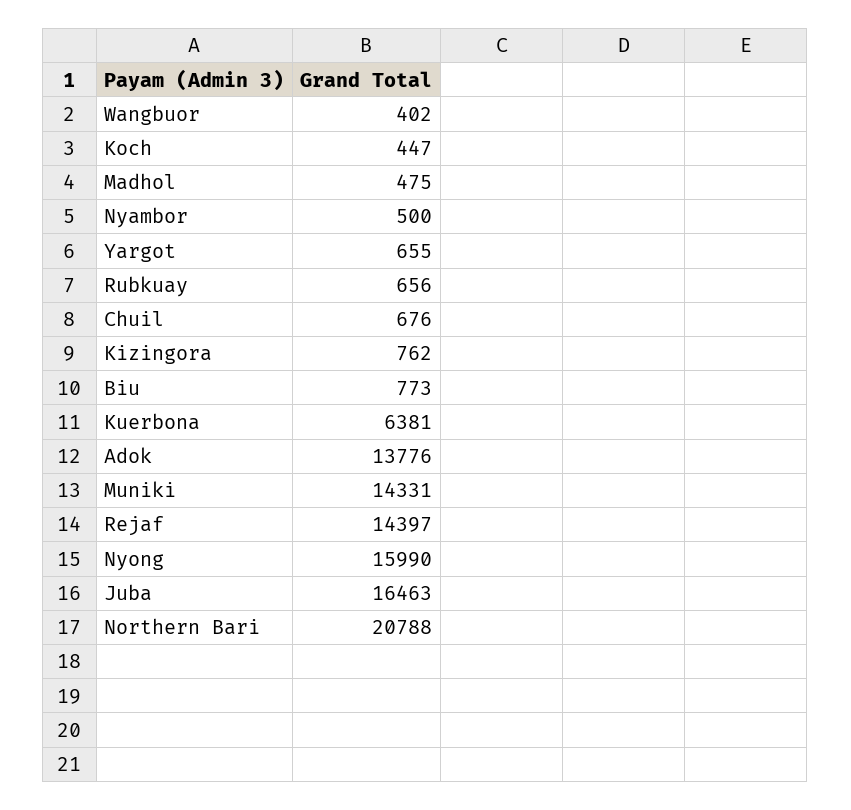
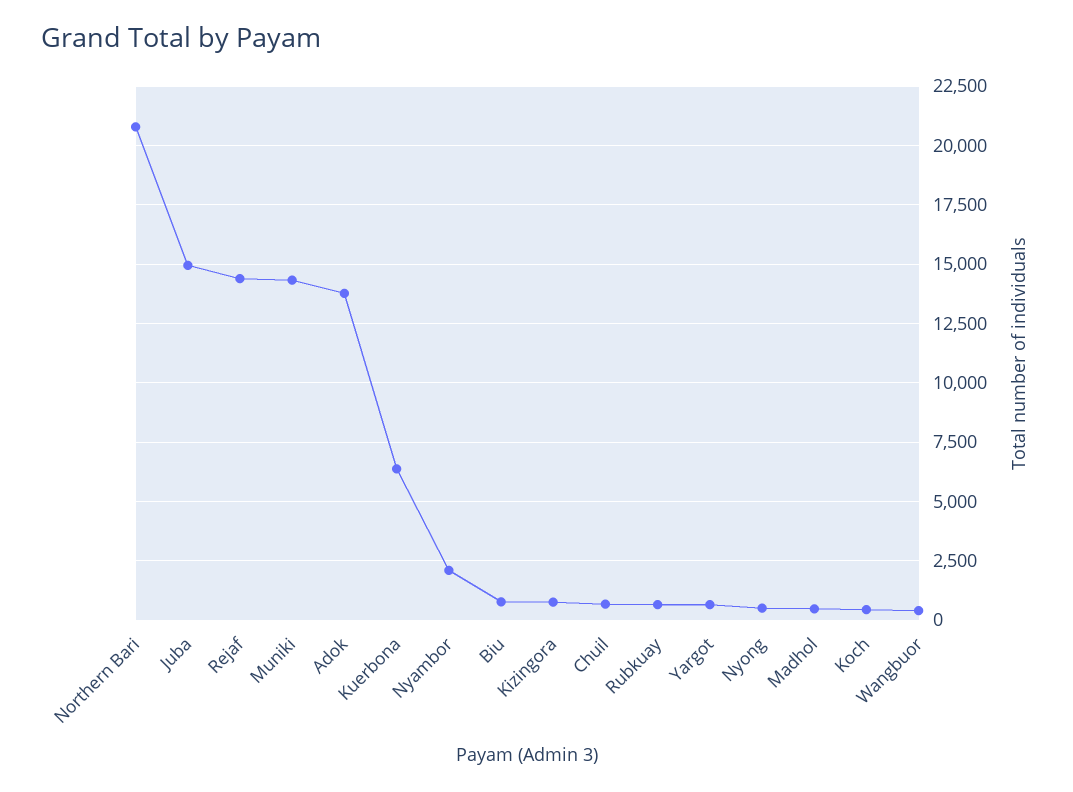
Nyambor: 500 -> 2000
Nyong: 15990 -> 500
Juba: 16463 -> 15000

